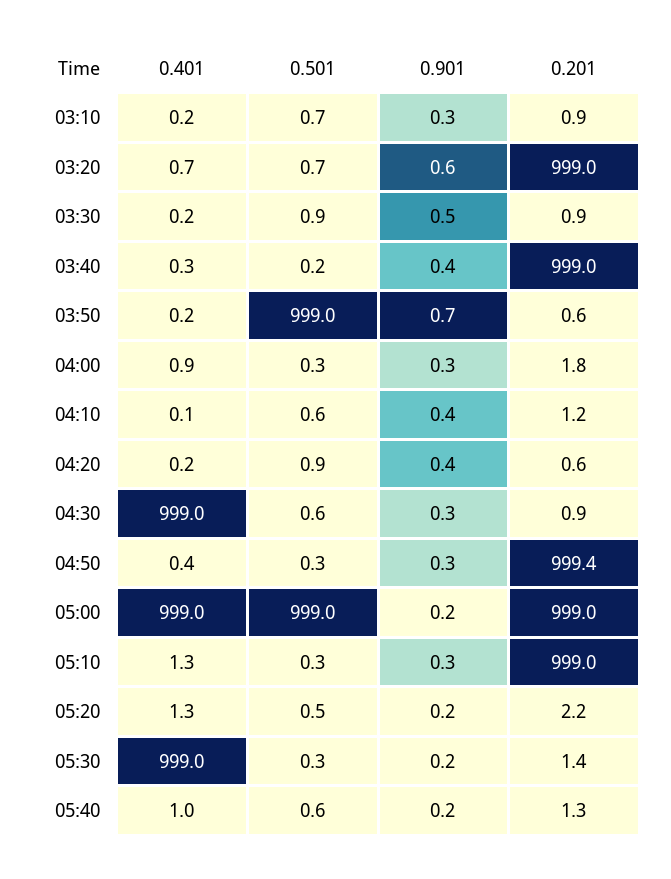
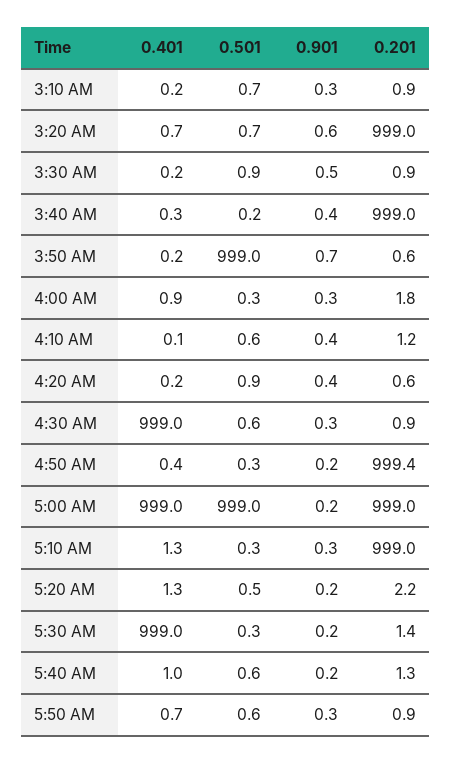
0.901, 04:50: 0.3 -> 0.2
0.401, 5:50 AM: none -> 0.7
0.501, 5:50 AM: none -> 0.6
0.901, 5:50 AM: none -> 0.3
0.201, 5:50 AM: none -> 0.9

